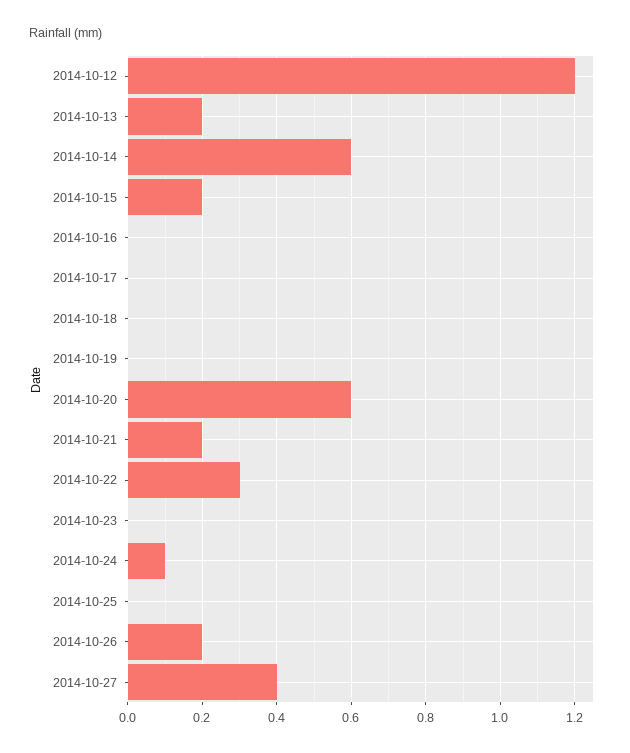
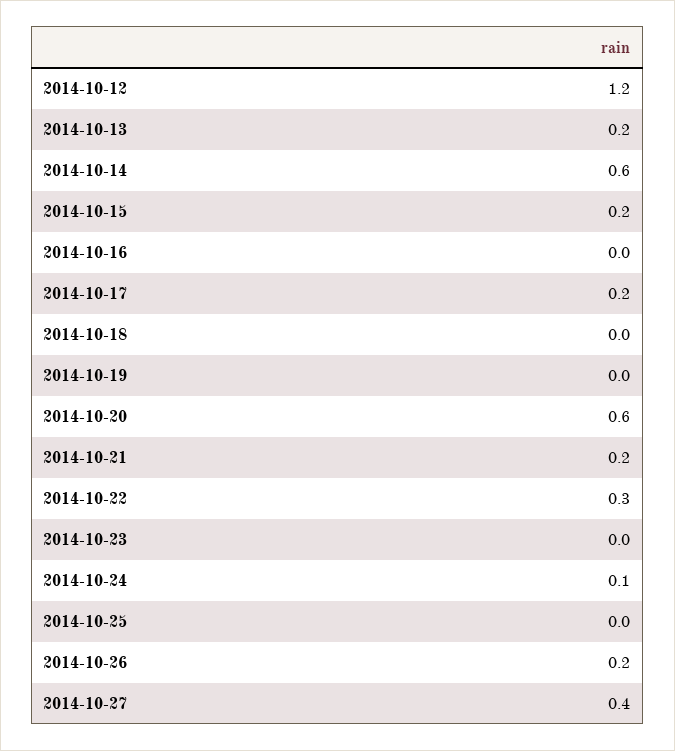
2014-10-17: 0 -> 0.2

